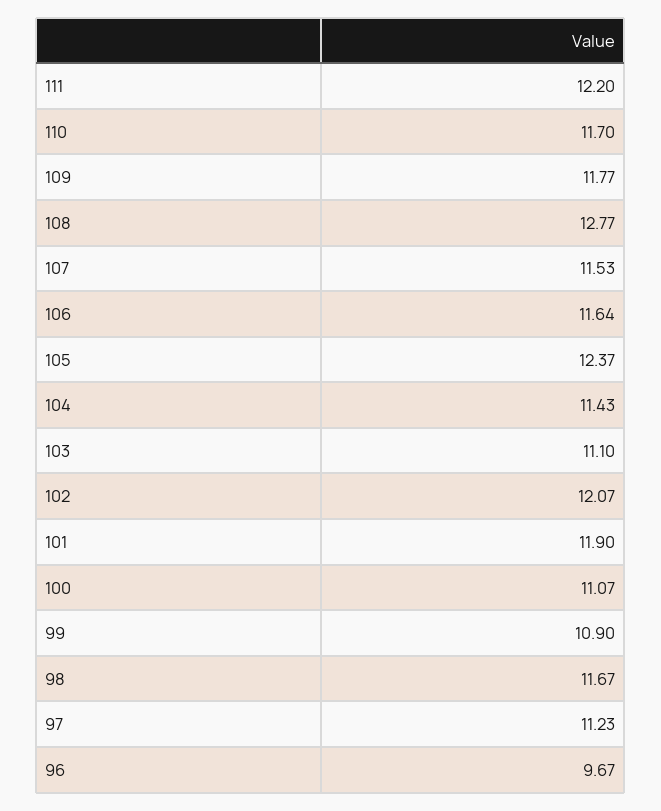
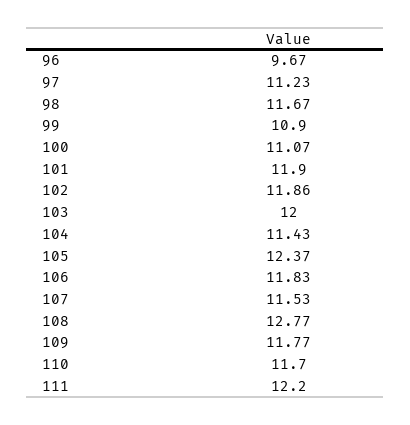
106: 11.64 -> 11.83
103: 11.1 -> 12
102: 12.07 -> 11.86

